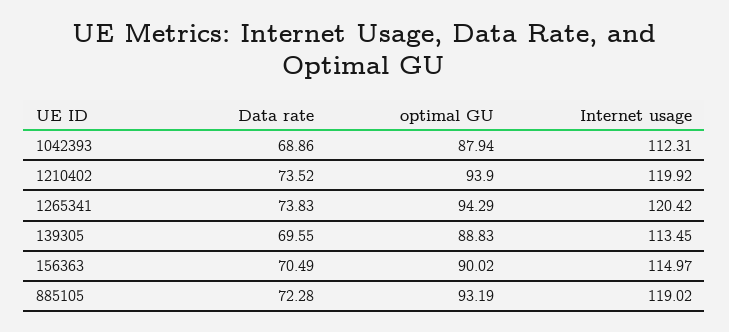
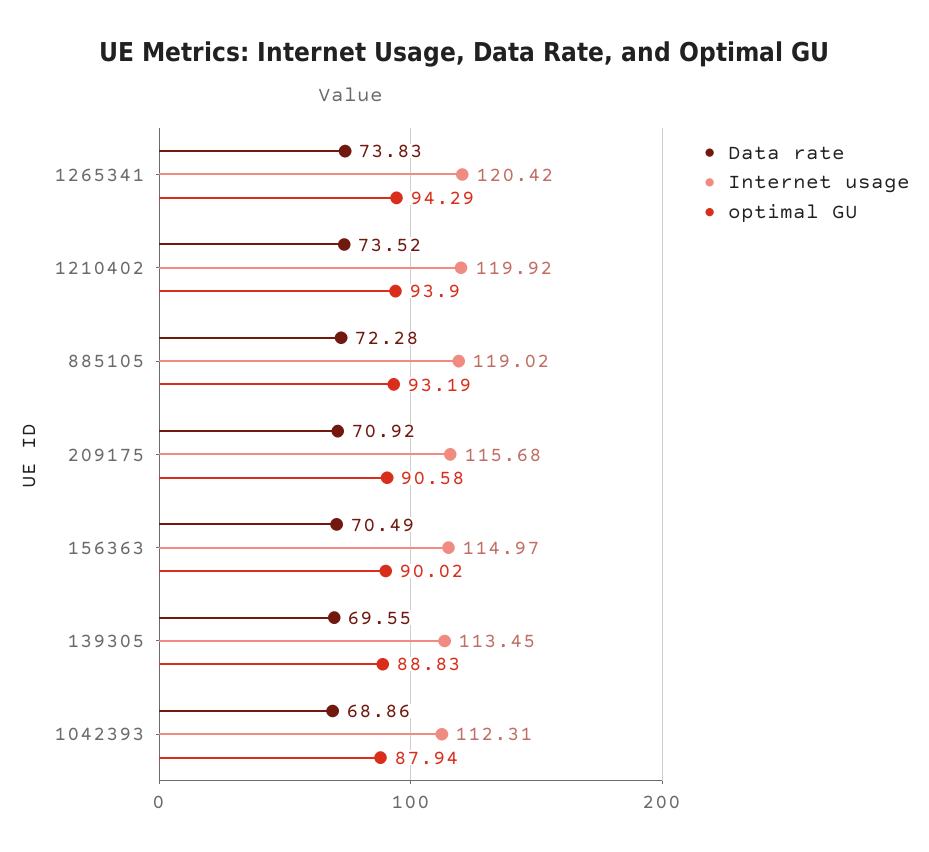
Data rate, 209175: none -> 70.92
Internet usage, 209175: none -> 115.68
optimal GU, 209175: none -> 90.58

